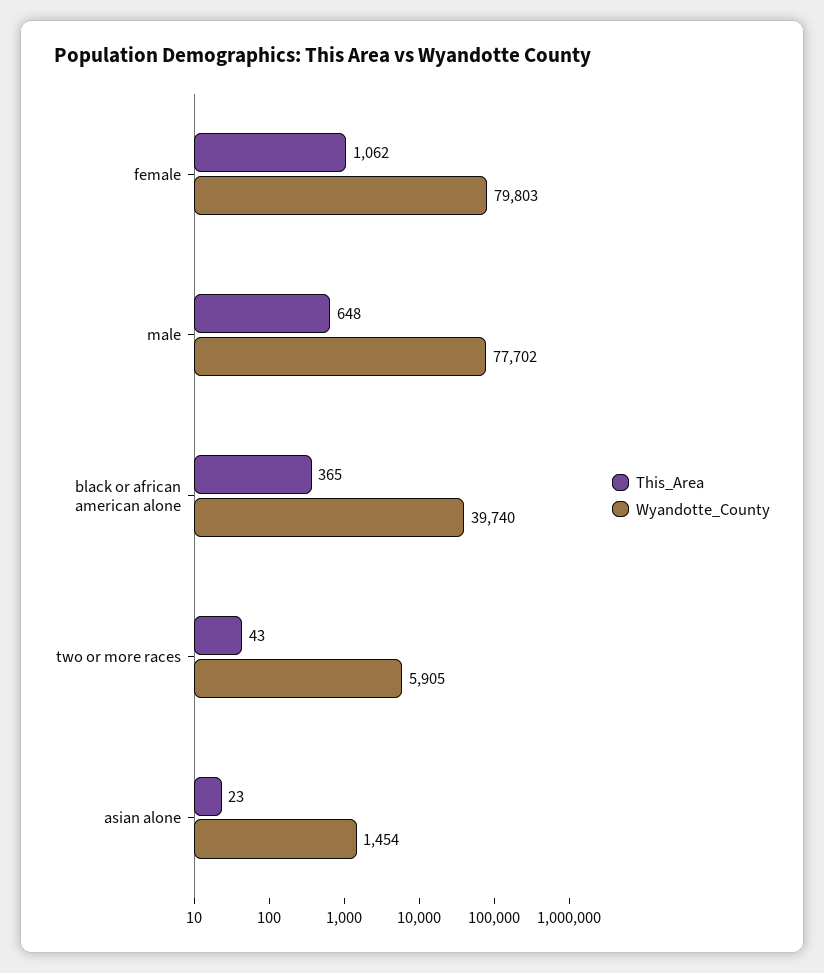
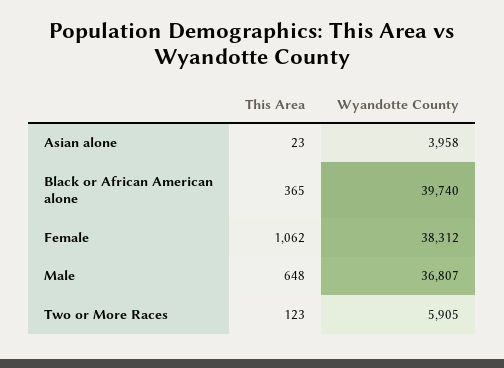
Wyandotte_County, female: 79803 -> 38312
Wyandotte_County, male: 77702 -> 36807
This_Area, two or more races: 43 -> 123
Wyandotte_County, asian alone: 1454 -> 3958

